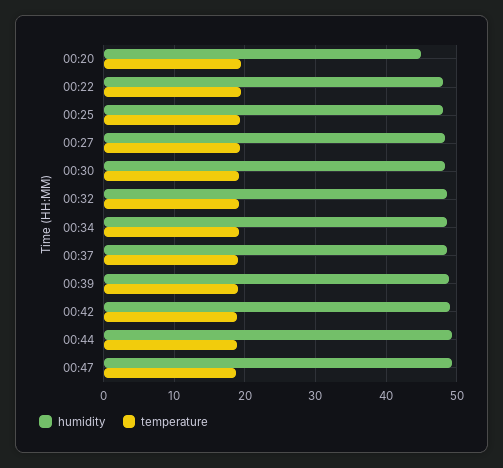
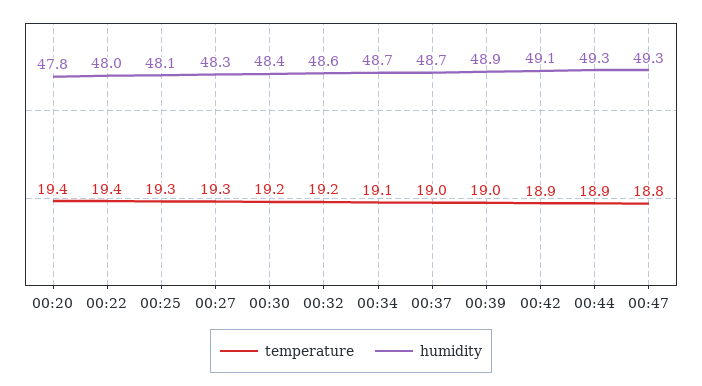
humidity, 00:20: 45 -> 47.8

